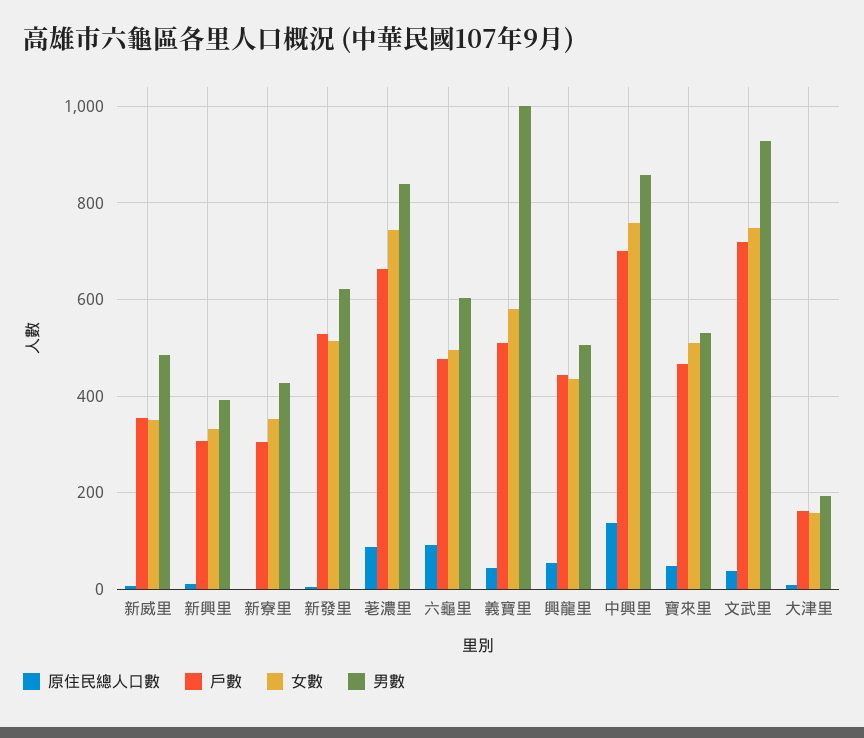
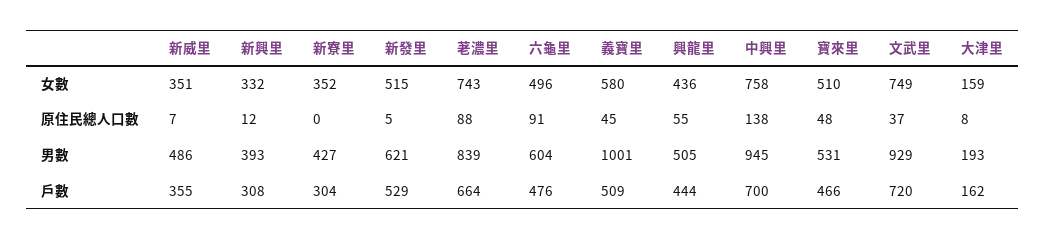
男數, 中興里: 860 -> 945

